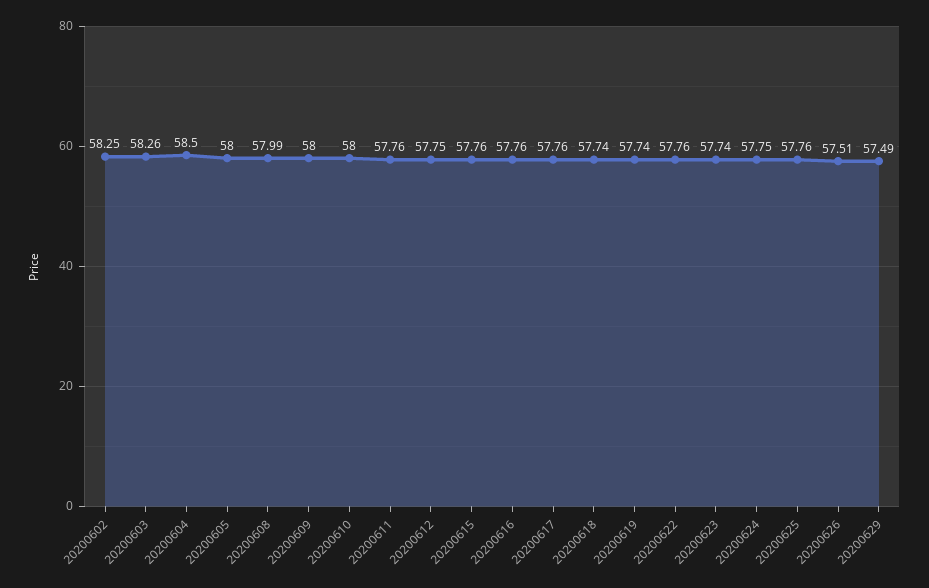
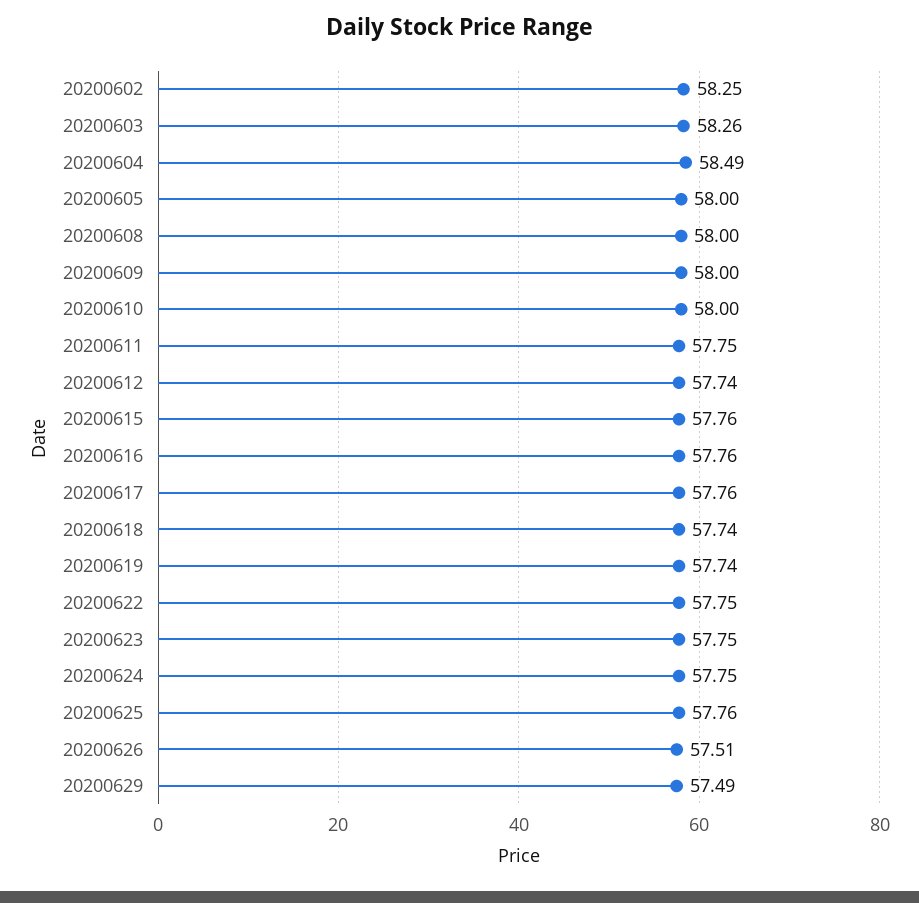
20200604: 58.5 -> 58.49
20200608: 57.99 -> 58
20200611: 57.76 -> 57.75
20200612: 57.75 -> 57.74
20200622: 57.76 -> 57.75
20200623: 57.74 -> 57.75

